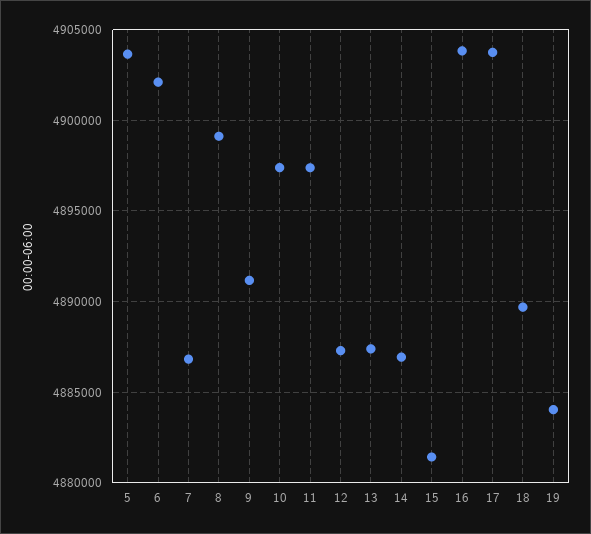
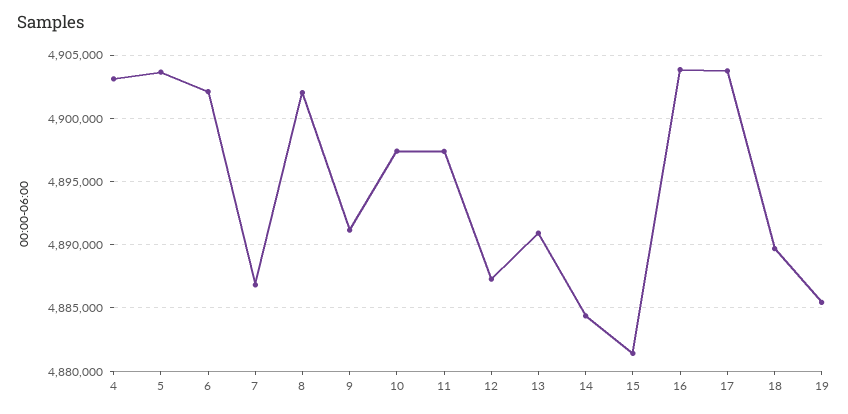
8: 4899000 -> 4902000
13: 4887500 -> 4891000
14: 4887000 -> 4884500
19: 4884000 -> 4885500
4: none -> 4903000

